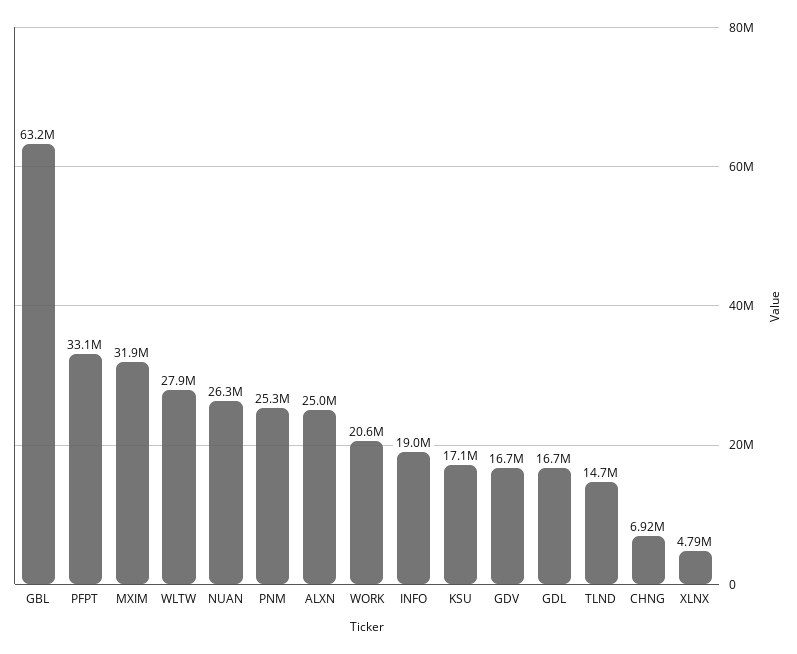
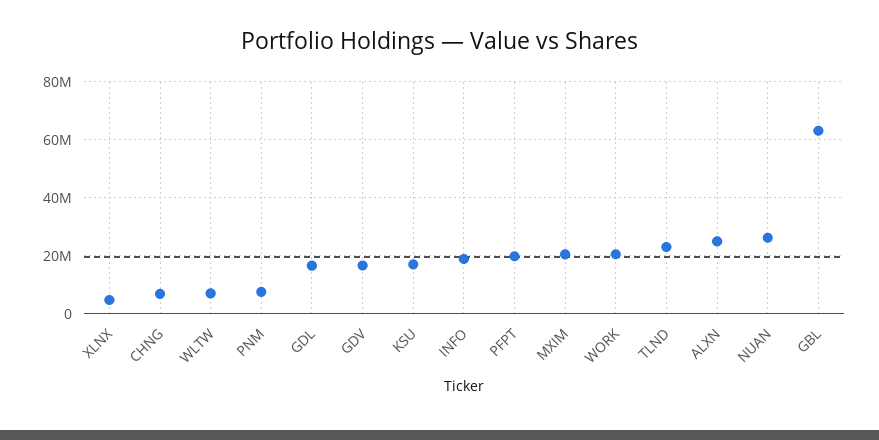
PFPT: 33100000 -> 20000000
MXIM: 31900000 -> 20000000
WLTW: 27900000 -> 7500000
PNM: 25300000 -> 7500000
TLND: 14700000 -> 22500000

